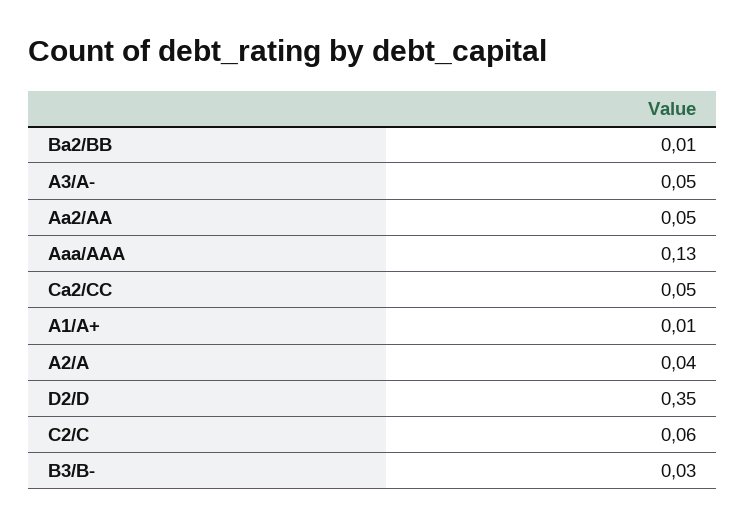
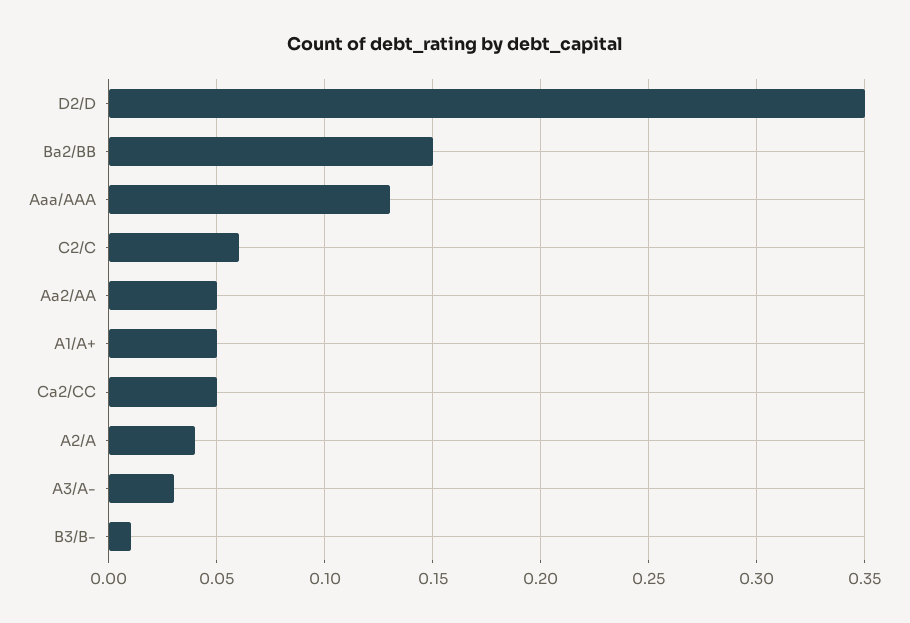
Ba2/BB: 0.01 -> 0.15
A3/A-: 0.05 -> 0.03
A1/A+: 0.01 -> 0.05
B3/B-: 0.03 -> 0.01

